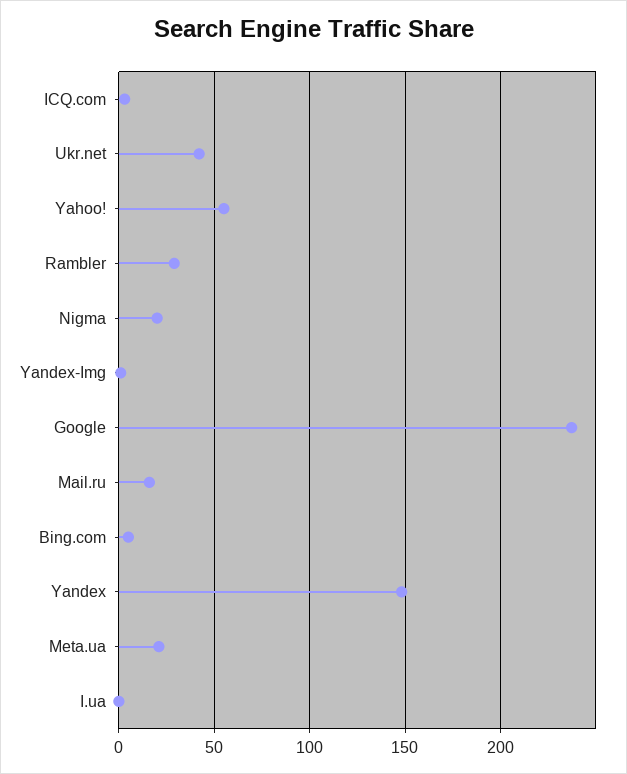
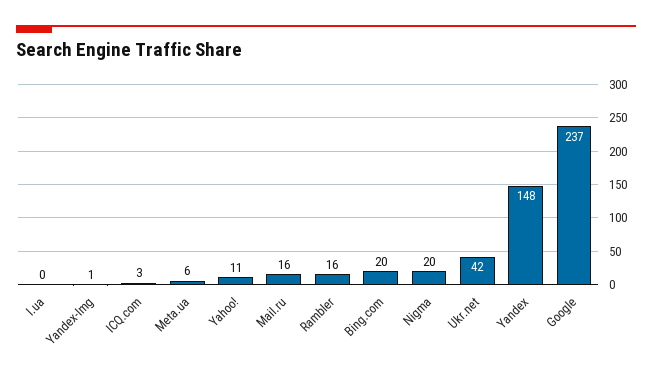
Yahoo!: 55 -> 11
Rambler: 30 -> 16
Bing.com: 5 -> 20
Meta.ua: 20 -> 6

